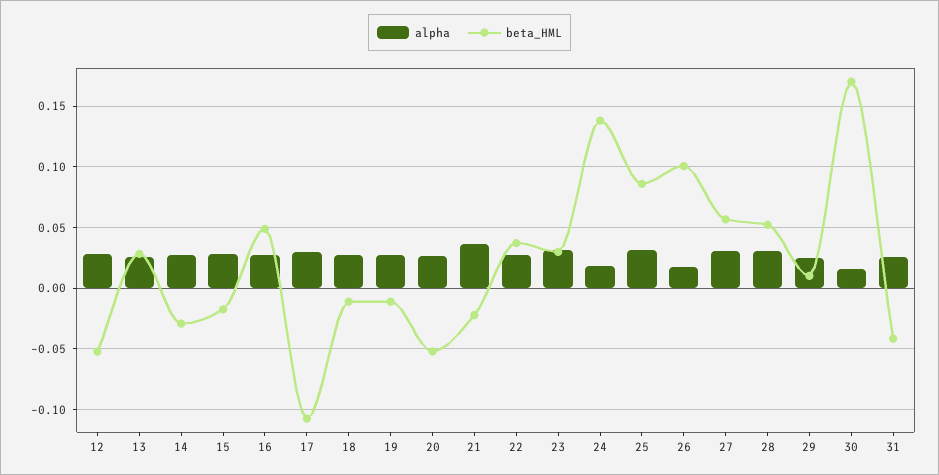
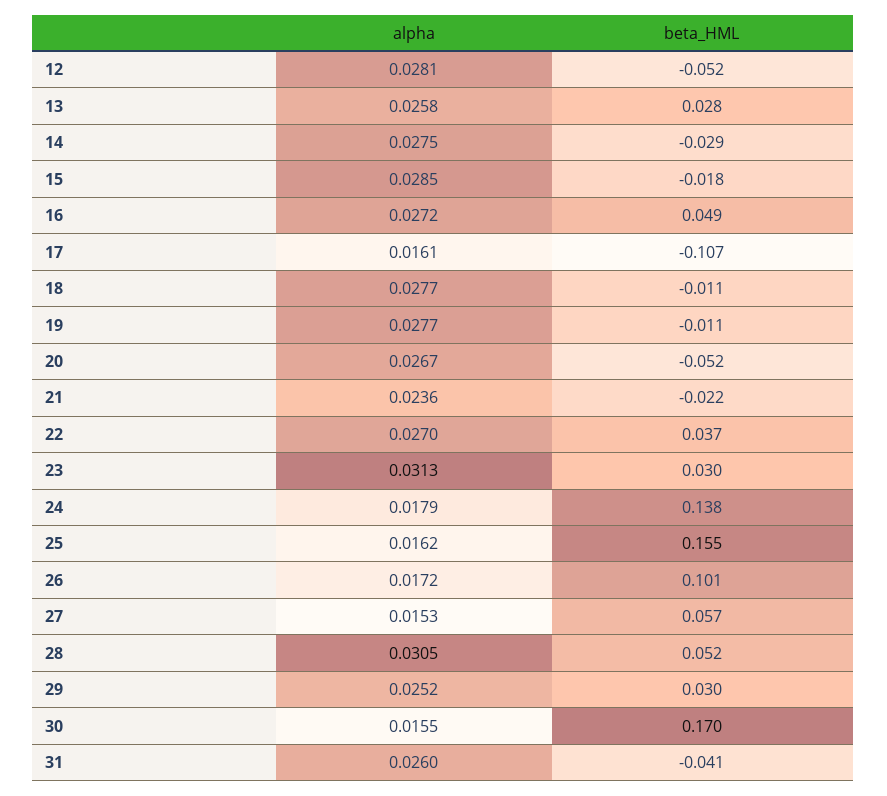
alpha, 17: 0.03 -> 0.0161
alpha, 21: 0.035 -> 0.0236
alpha, 25: 0.03 -> 0.0162
beta_HML, 25: 0.085 -> 0.155
alpha, 27: 0.03 -> 0.0153
beta_HML, 29: 0.01 -> 0.03

